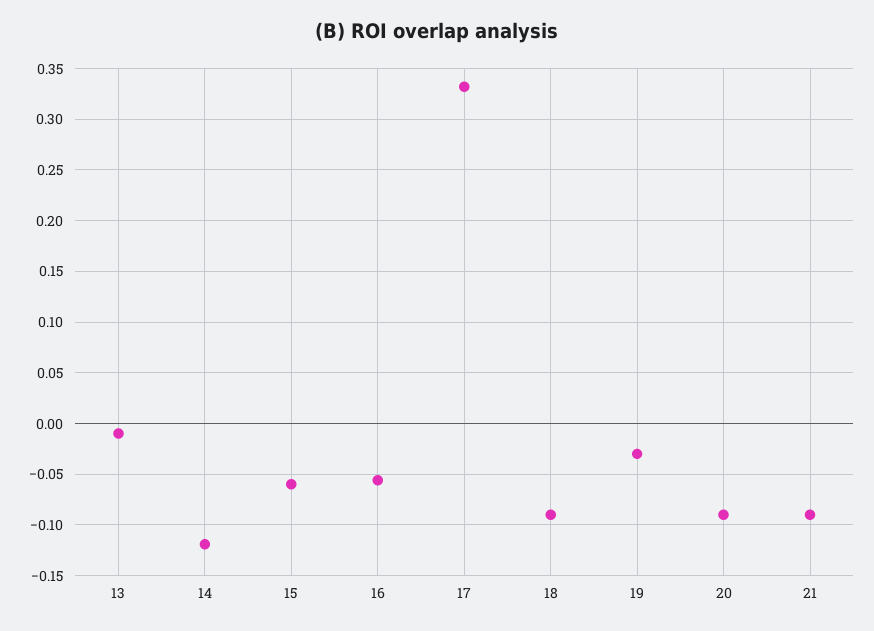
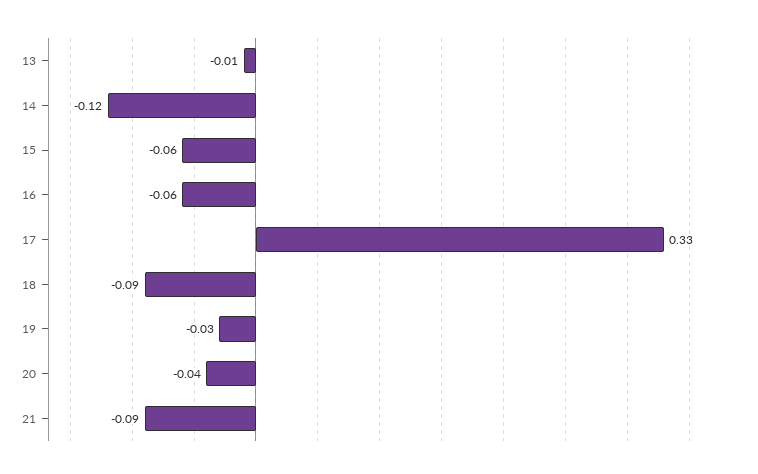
20: -0.09 -> -0.04

